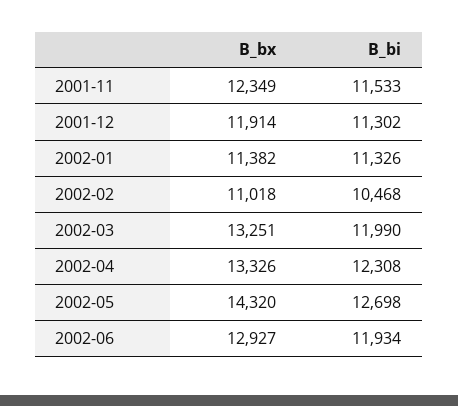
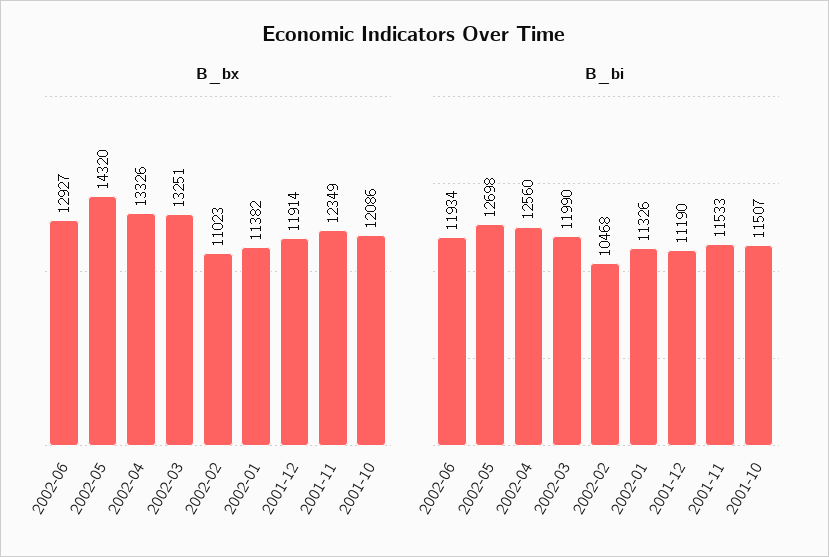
B_bi, 2001-12: 11302 -> 11190
B_bx, 2002-02: 11018 -> 11023
B_bi, 2002-04: 12308 -> 12560
B_bx, 2001-10: none -> 12086
B_bi, 2001-10: none -> 11507

